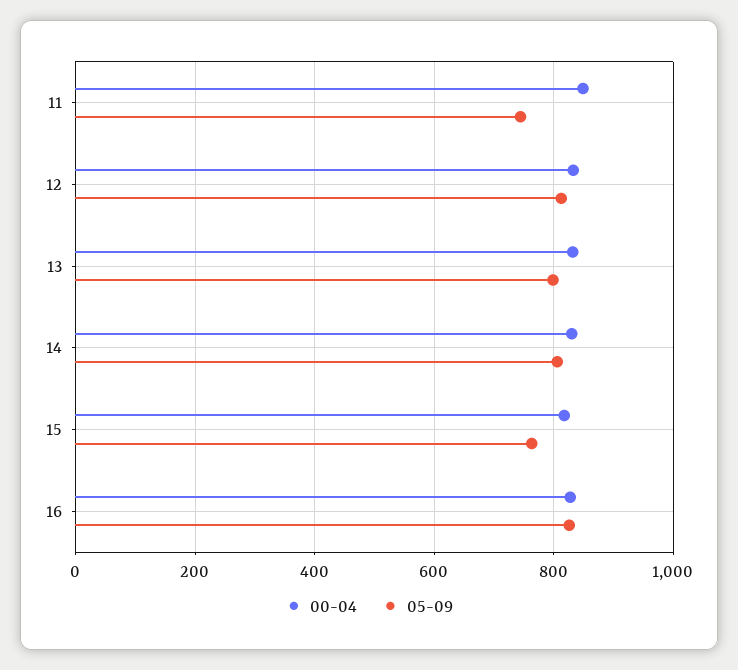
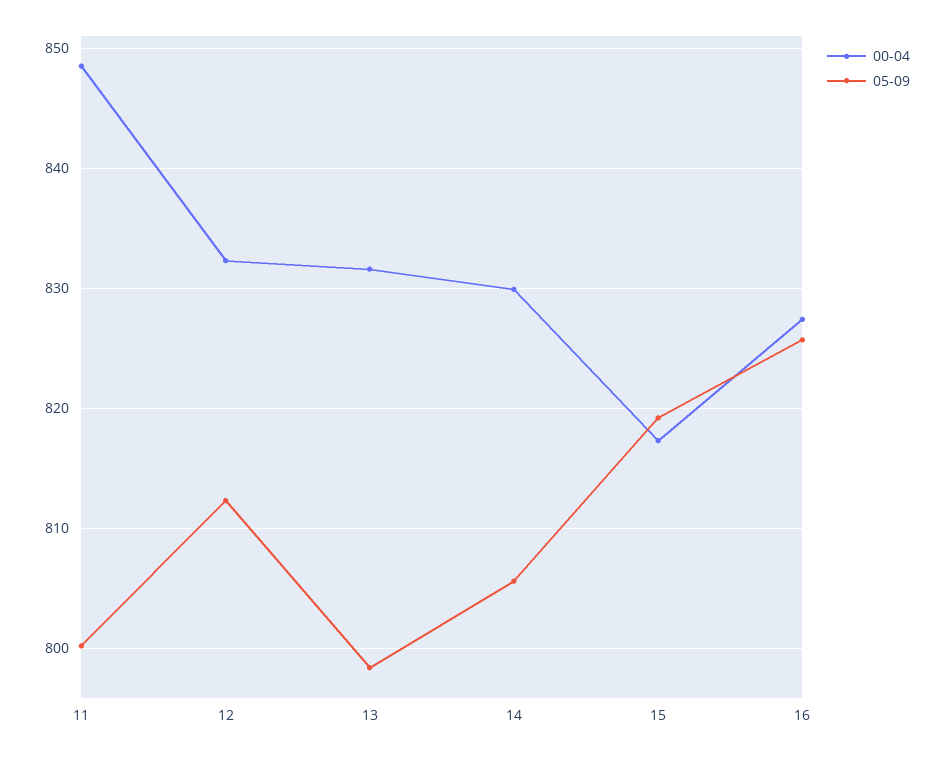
05-09, 11: 740 -> 800
05-09, 15: 760 -> 819

